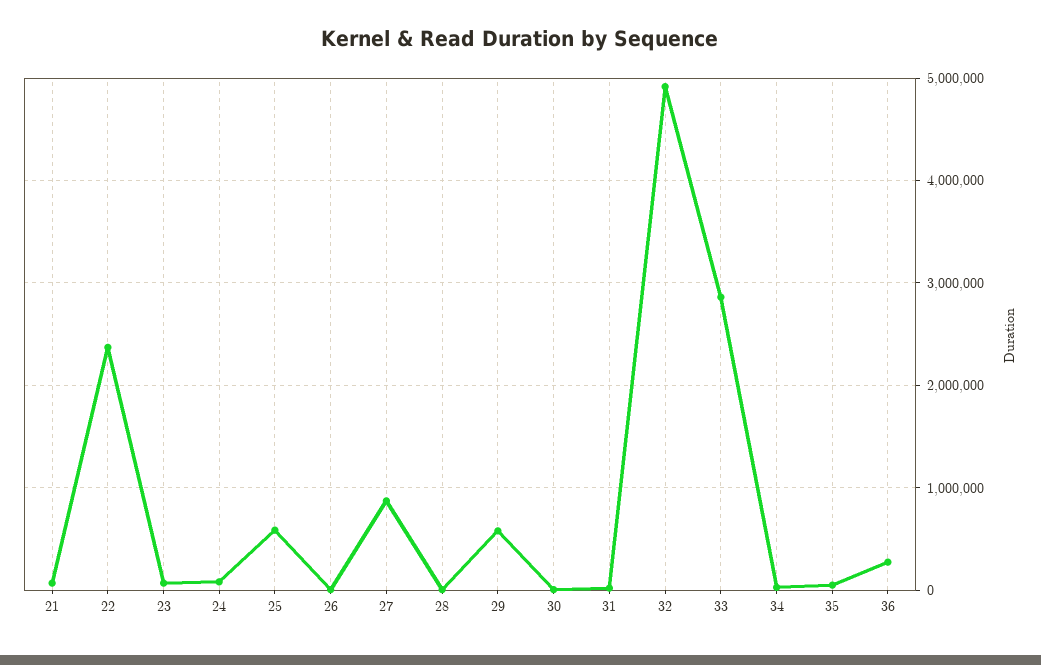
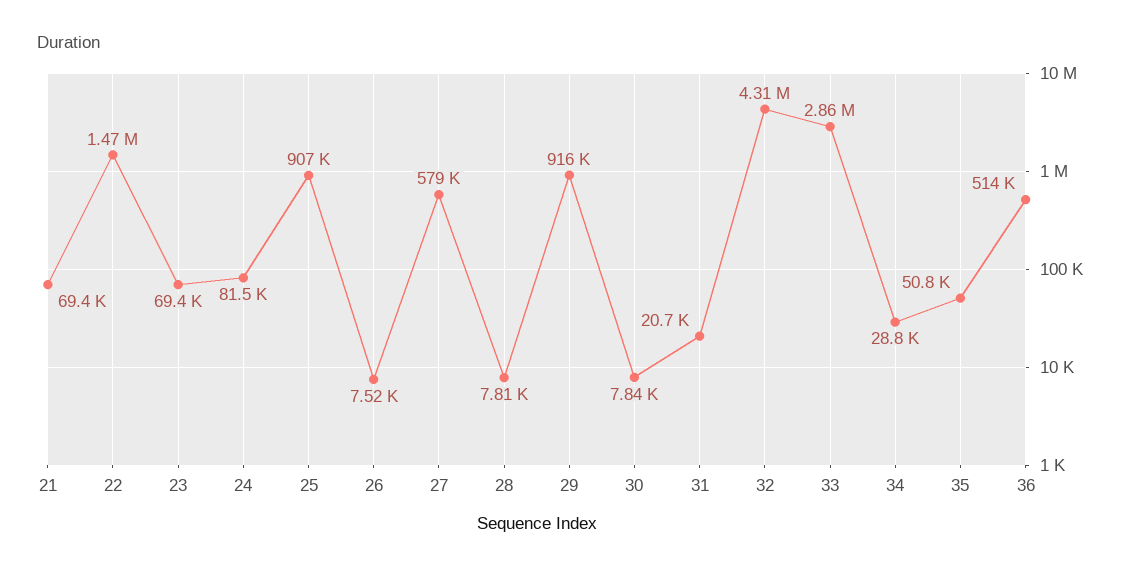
22: 2400000 -> 1470000
25: 600000 -> 907000
27: 900000 -> 579000
29: 600000 -> 916000
32: 4900000 -> 4310000
36: 300000 -> 514000

